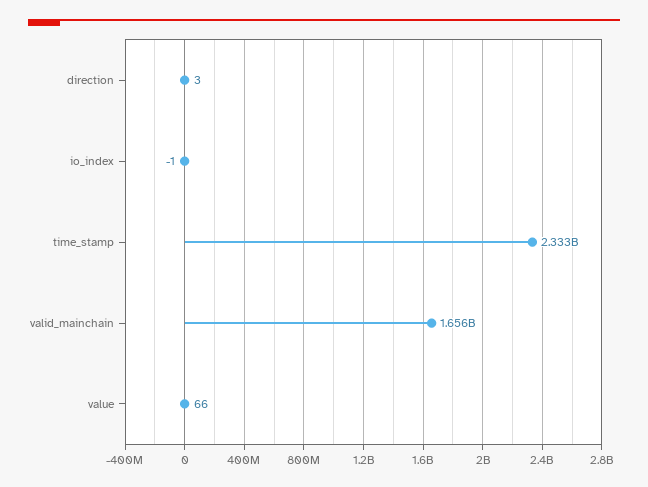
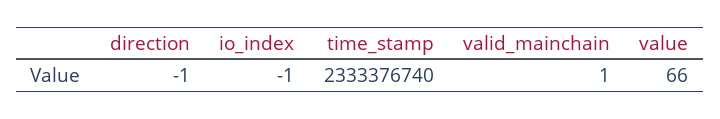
direction: 3 -> -1
valid_mainchain: 1656000000 -> 1

